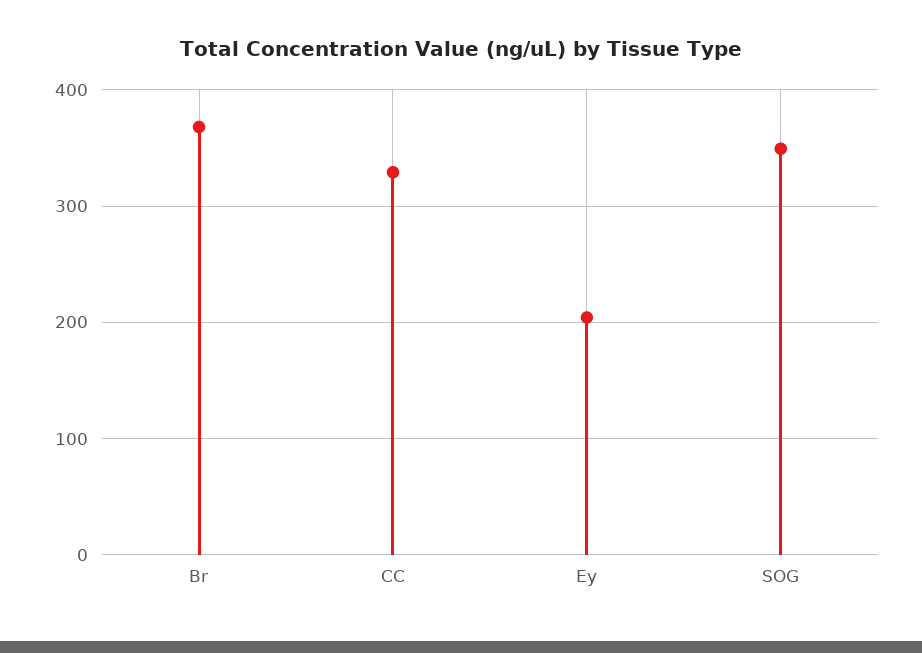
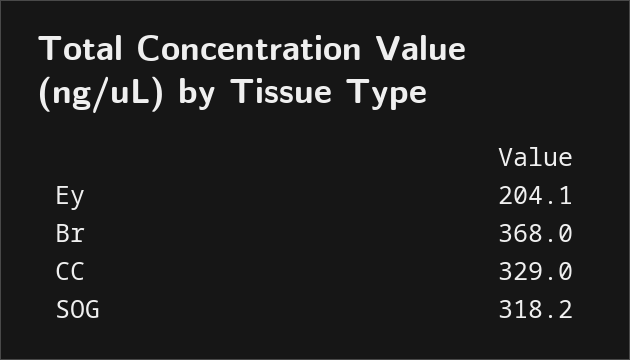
SOG: 350 -> 318.2

